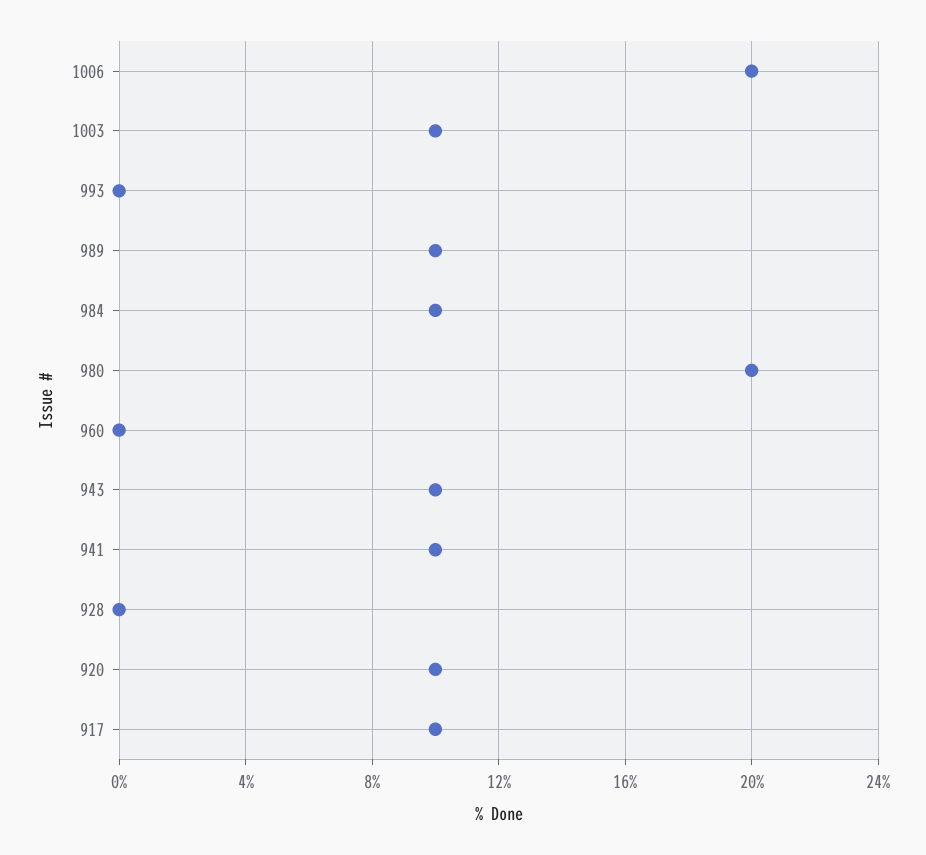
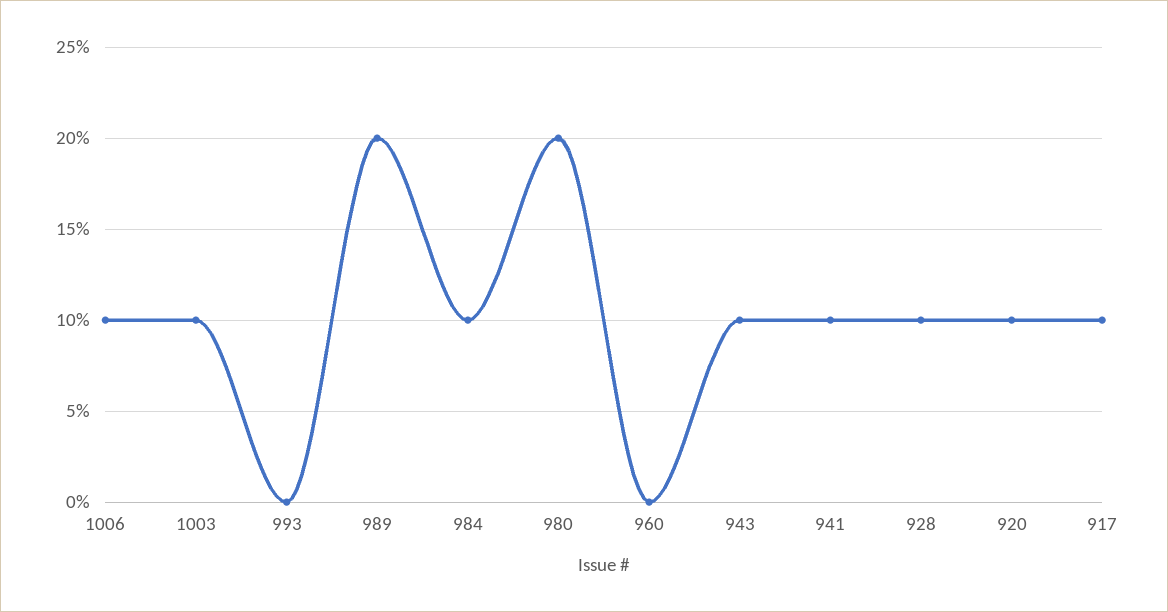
1006: 20 -> 10
989: 10 -> 20
928: 0 -> 10

